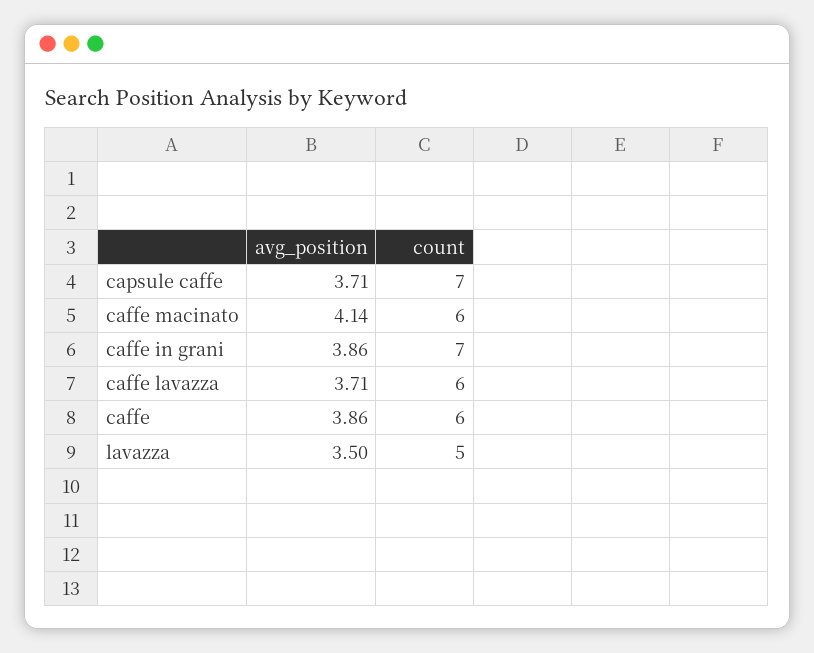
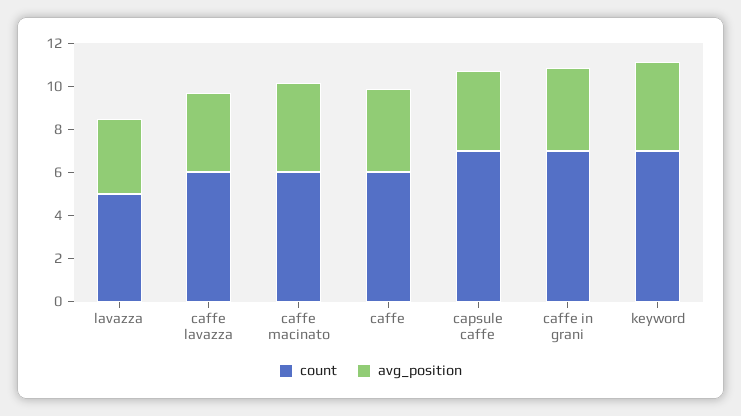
count, keyword: none -> 7
avg_position, keyword: none -> 4

